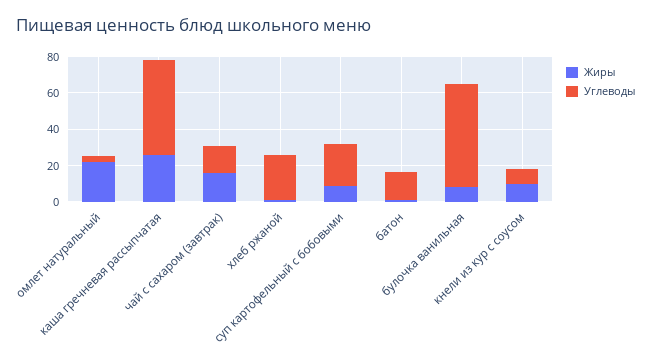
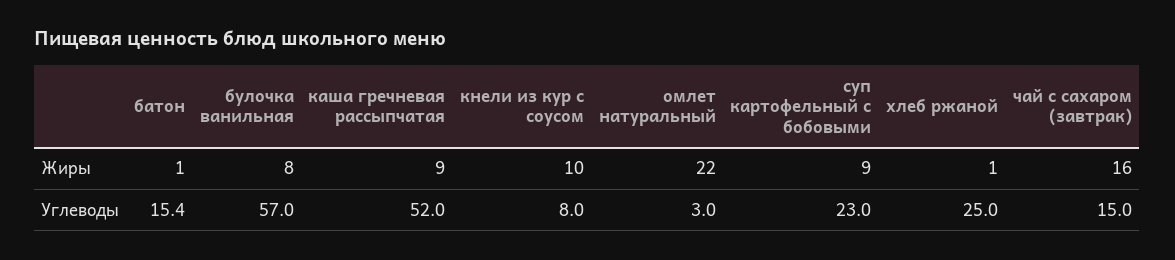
Жиры, каша гречневая рассыпчатая: 25 -> 9

